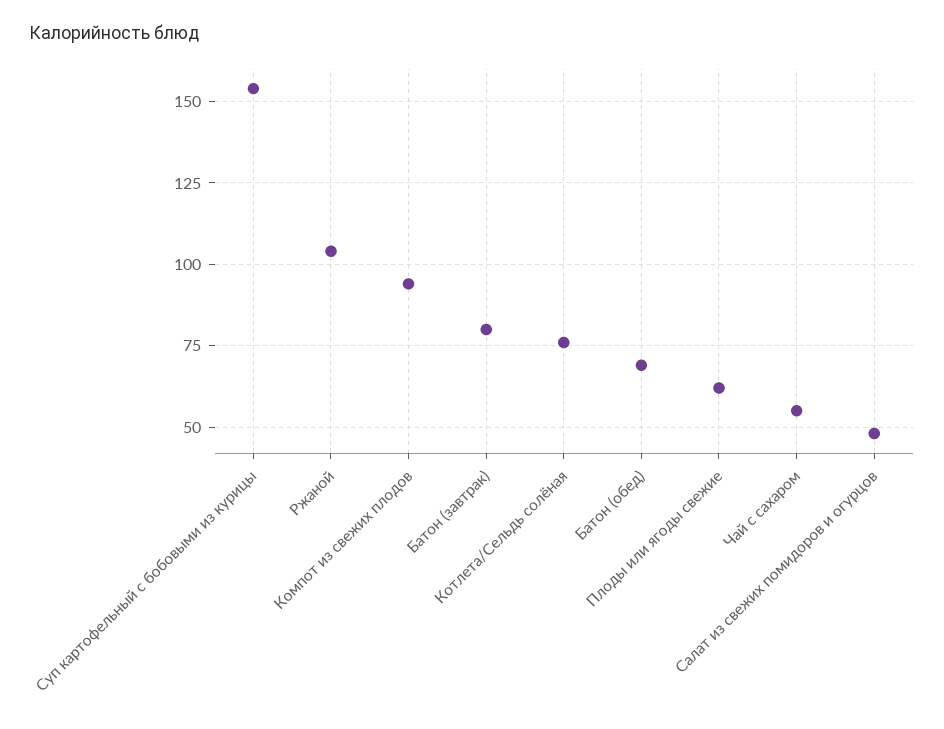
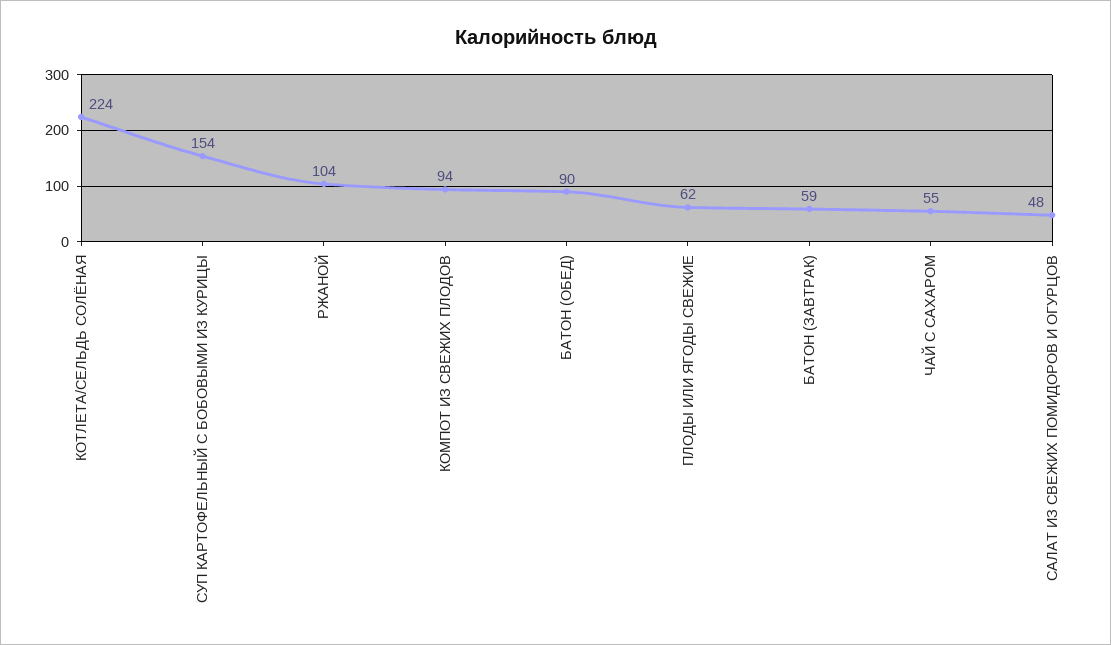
Батон (завтрак): 80 -> 59
Котлета/Сельдь солёная: 75 -> 224
Батон (обед): 70 -> 90

